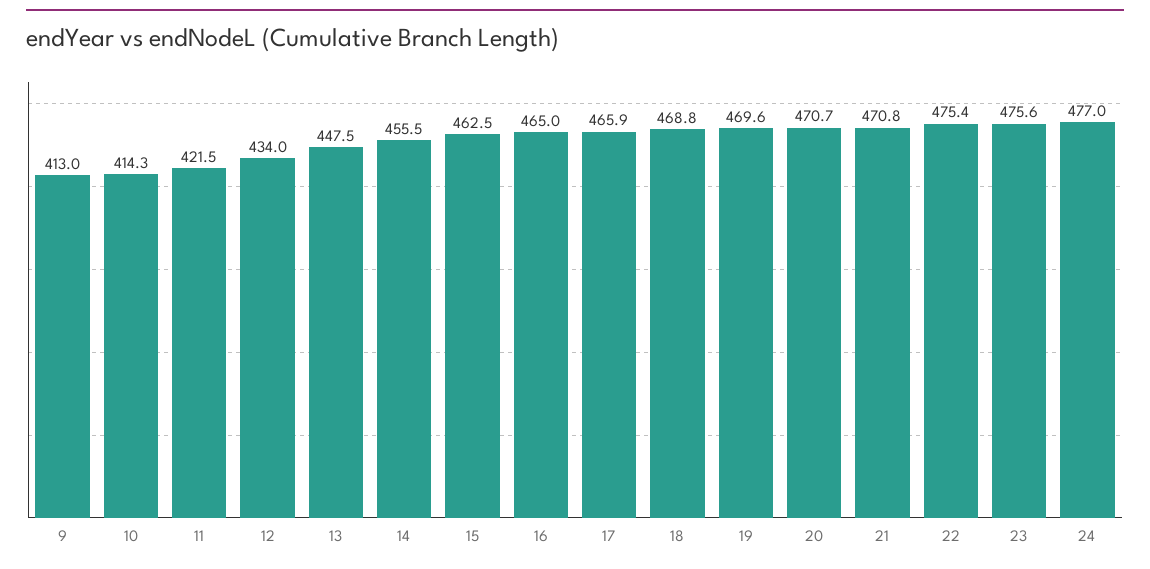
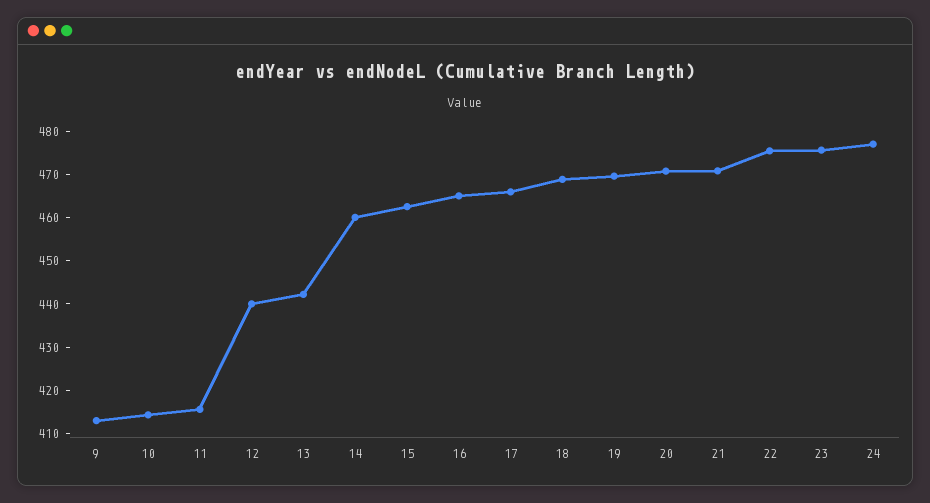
11: 421.5 -> 416
12: 434 -> 440
13: 447.5 -> 442
14: 455.5 -> 460

